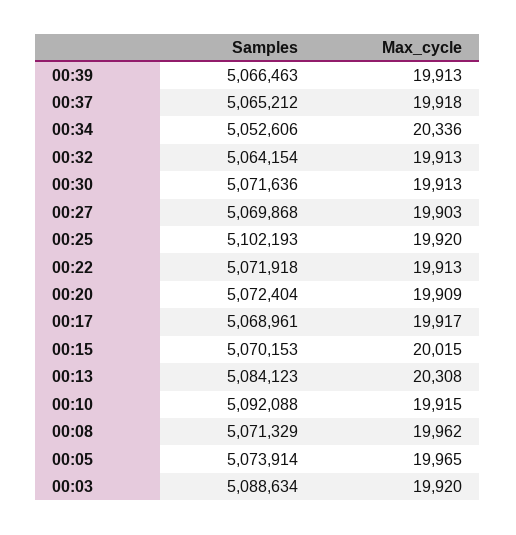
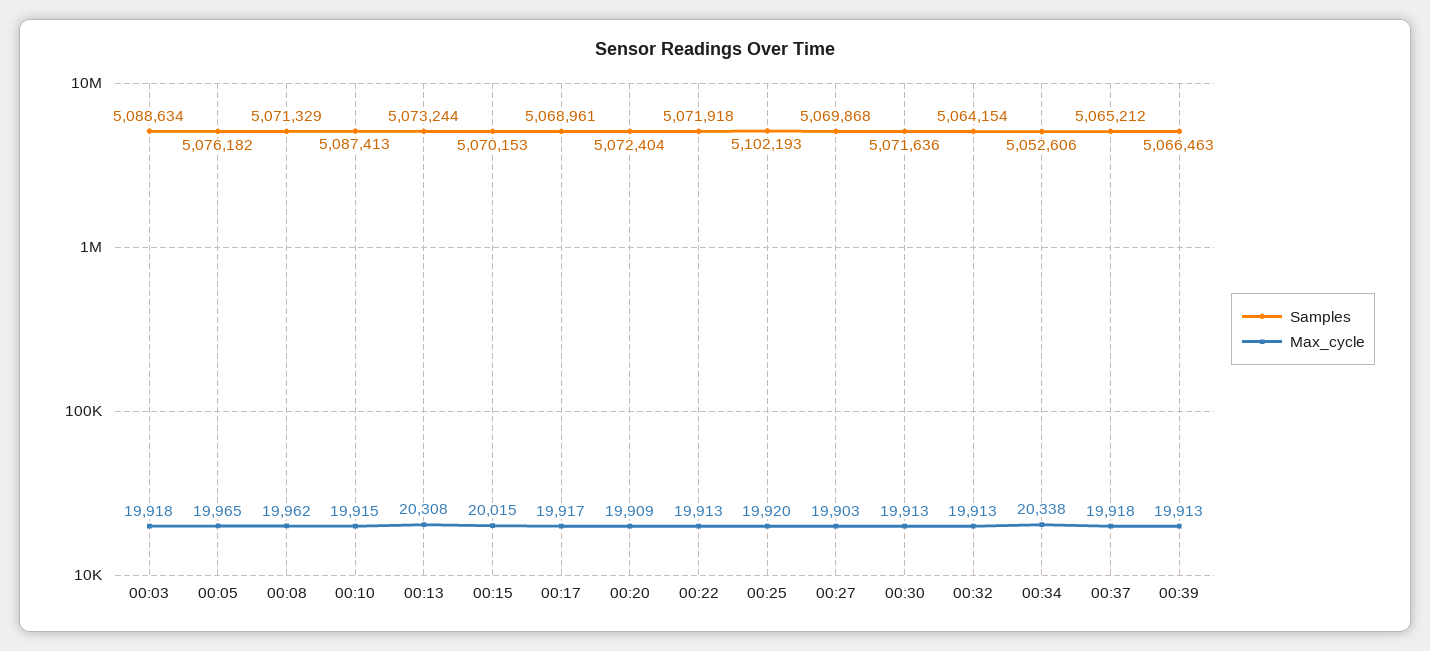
Max_cycle, 00:34: 20336 -> 20338
Samples, 00:13: 5084123 -> 5073244
Samples, 00:10: 5092088 -> 5087413
Samples, 00:05: 5073914 -> 5076182
Max_cycle, 00:03: 19920 -> 19918

